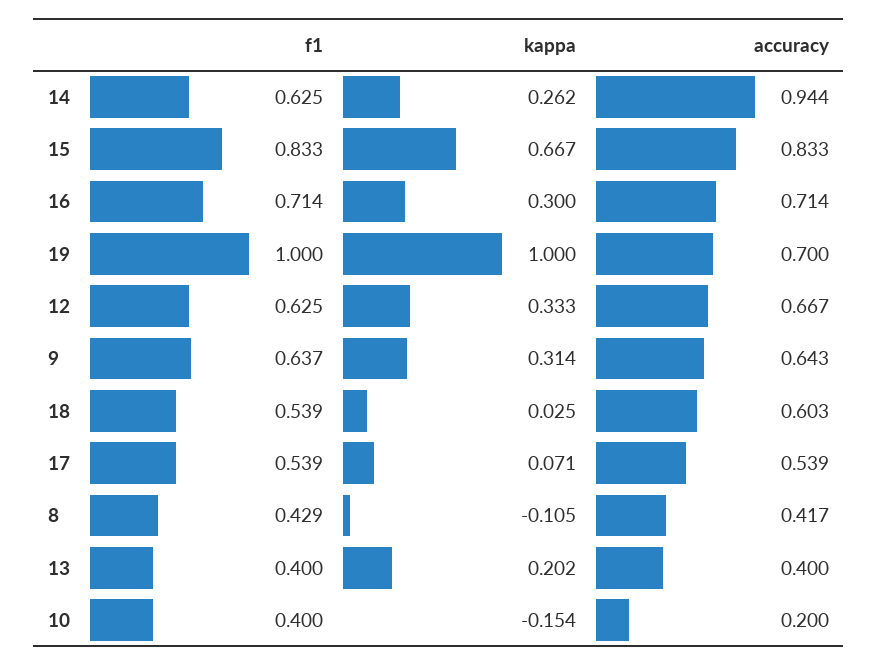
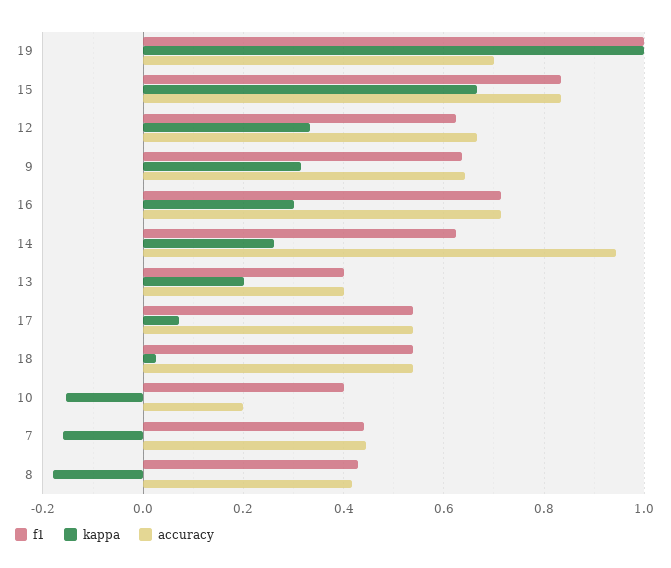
accuracy, 18: 0.603 -> 0.54
kappa, 8: -0.105 -> -0.18
f1, 7: none -> 0.44
kappa, 7: none -> -0.16
accuracy, 7: none -> 0.44

